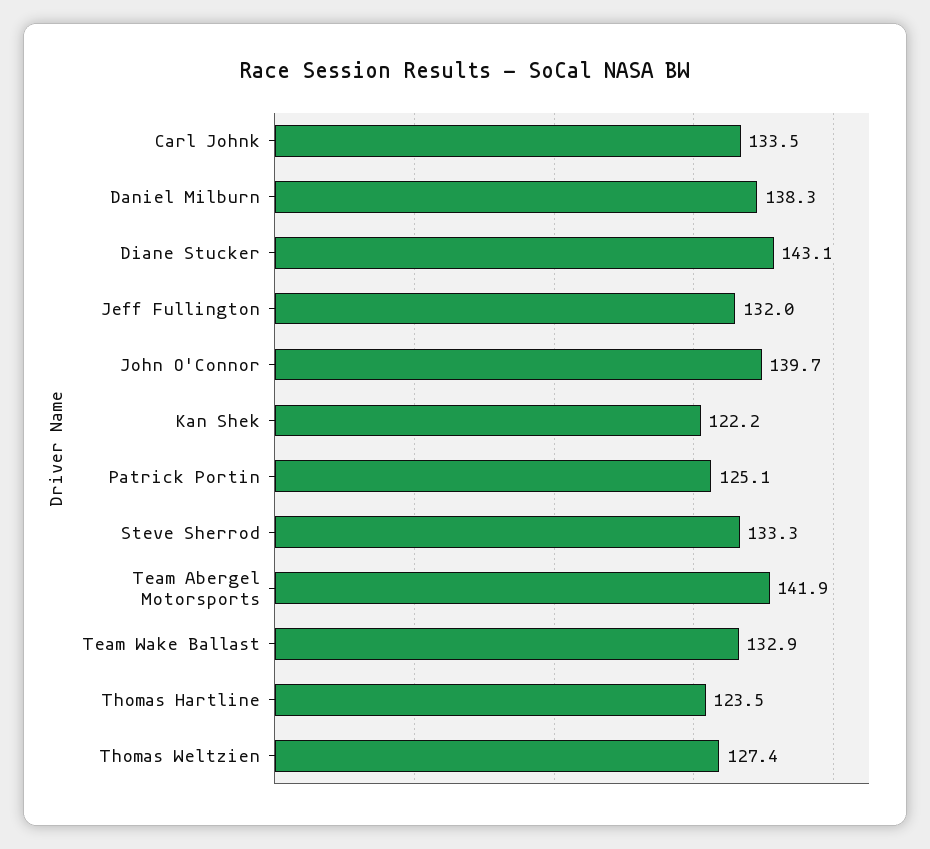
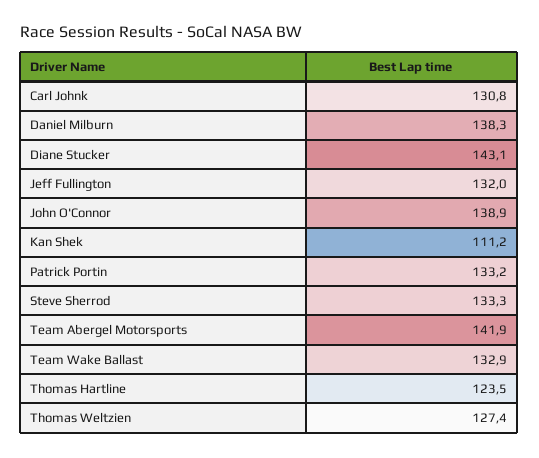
Carl Johnk: 133.5 -> 130.8
John O'Connor: 139.7 -> 138.9
Kan Shek: 122.2 -> 111.2
Patrick Portin: 125.1 -> 133.2

